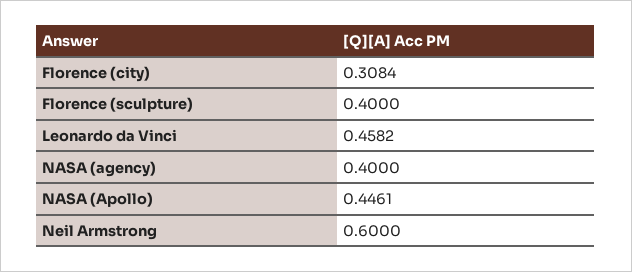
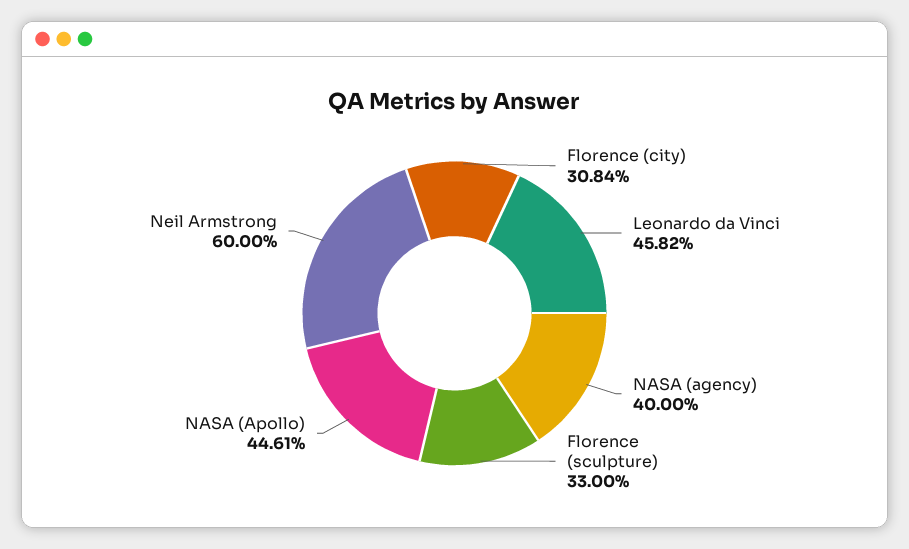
Florence (sculpture): 0.4 -> 0.33

